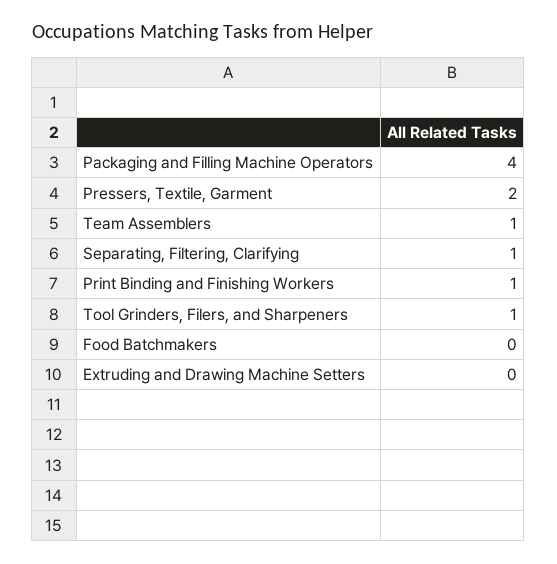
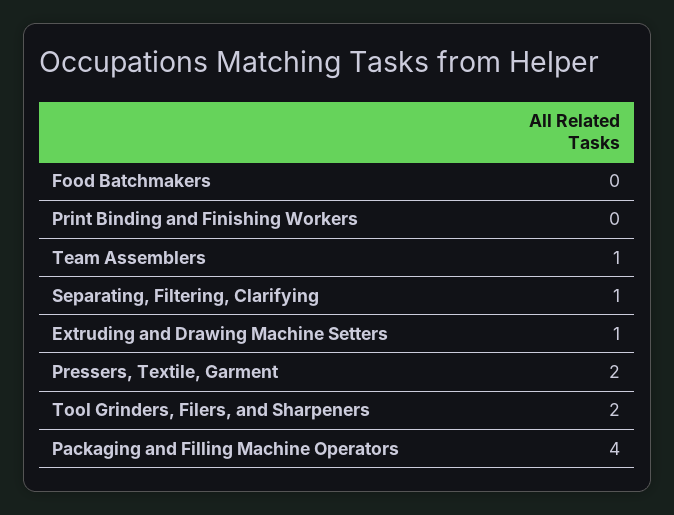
Print Binding and Finishing Workers: 1 -> 0
Tool Grinders, Filers, and Sharpeners: 1 -> 2
Extruding and Drawing Machine Setters: 0 -> 1

